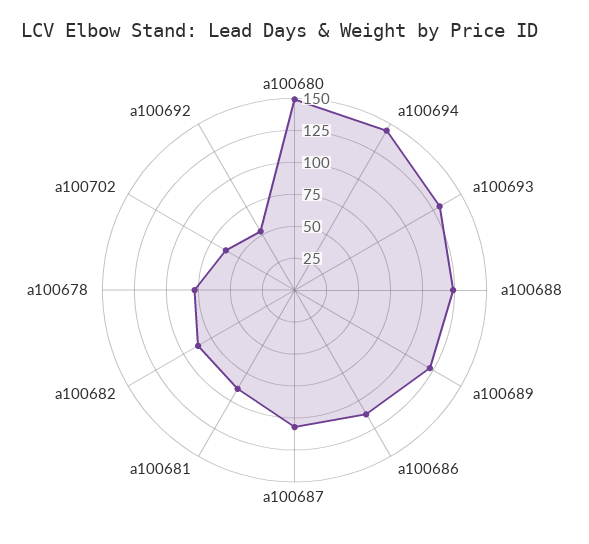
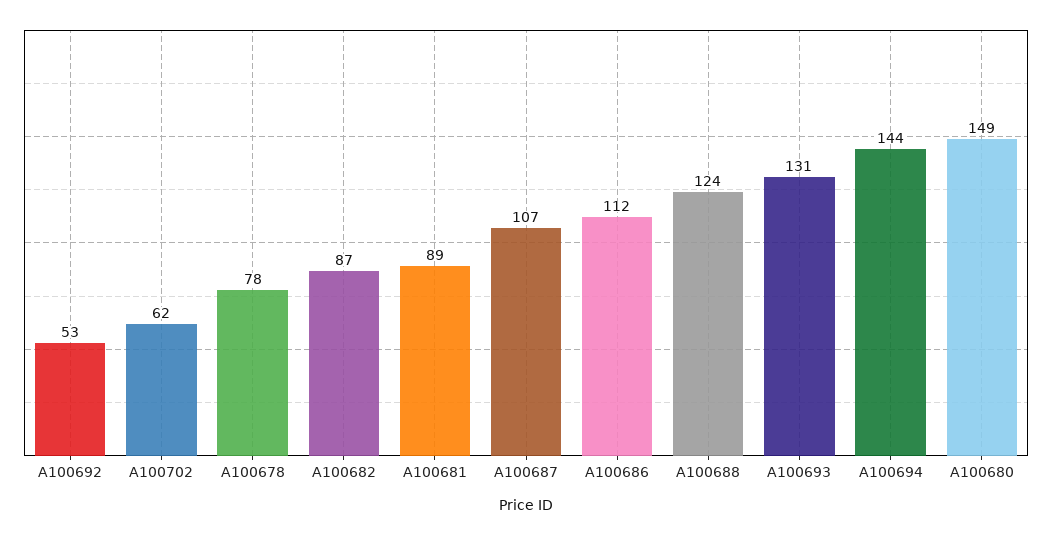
a100689: 125 -> none

